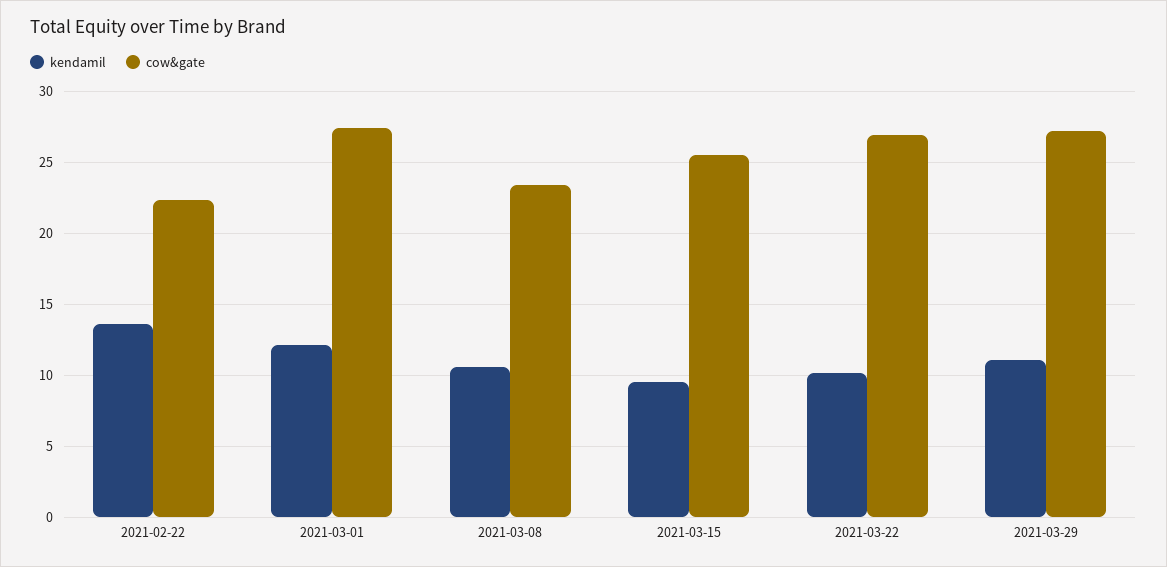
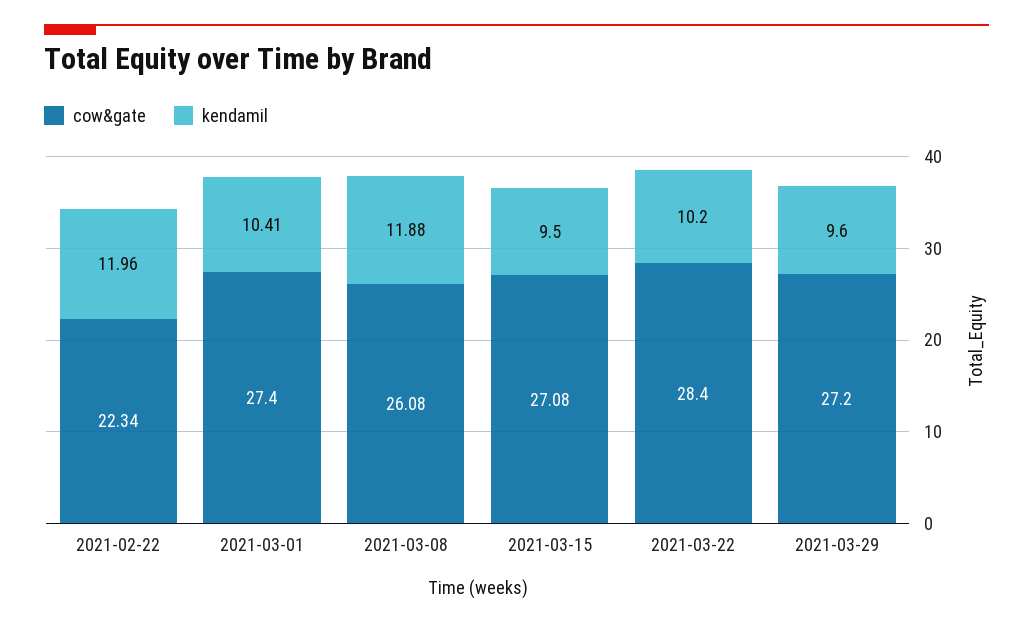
kendamil, 2021-02-22: 13.5 -> 11.96
kendamil, 2021-03-01: 12 -> 10.41
kendamil, 2021-03-08: 10.5 -> 11.88
cow&gate, 2021-03-08: 23.5 -> 26.08
cow&gate, 2021-03-15: 25.5 -> 27.08
cow&gate, 2021-03-22: 27 -> 28.4
kendamil, 2021-03-29: 11 -> 9.6

